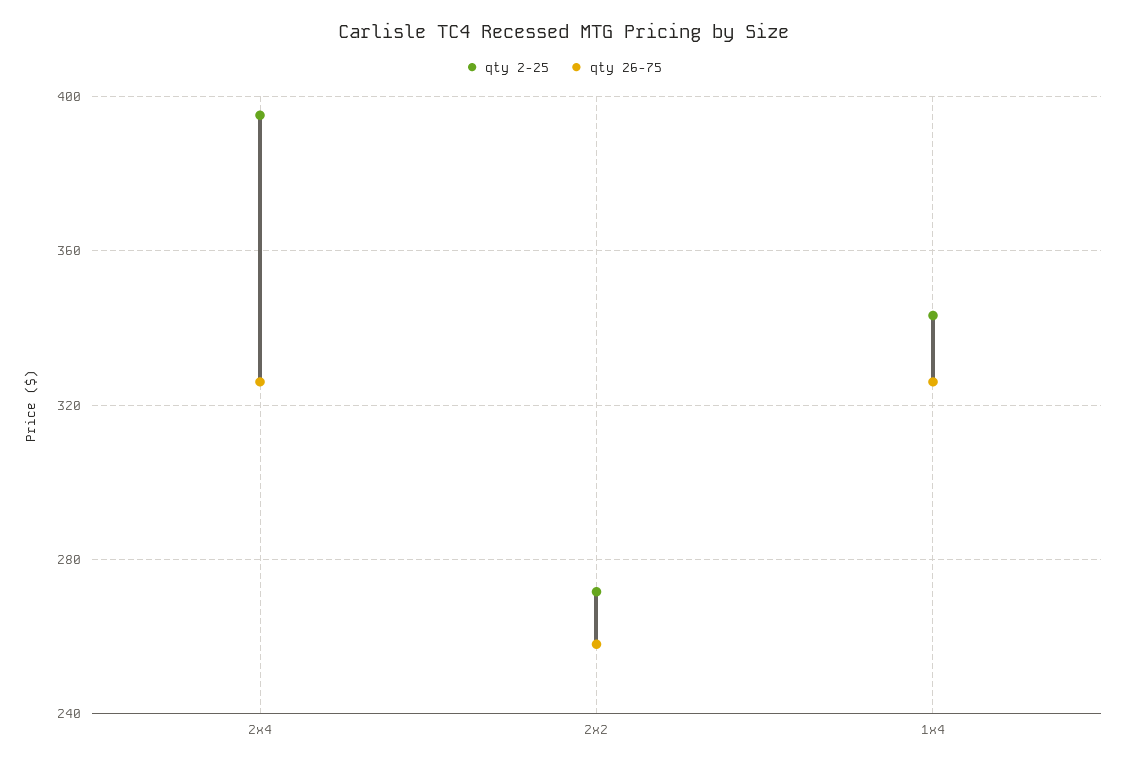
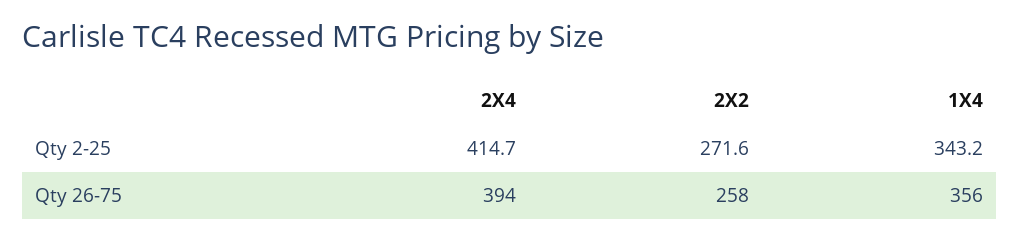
qty 2-25, 2x4: 395 -> 414.7
qty 26-75, 2x4: 325 -> 394
qty 26-75, 1x4: 325 -> 356

